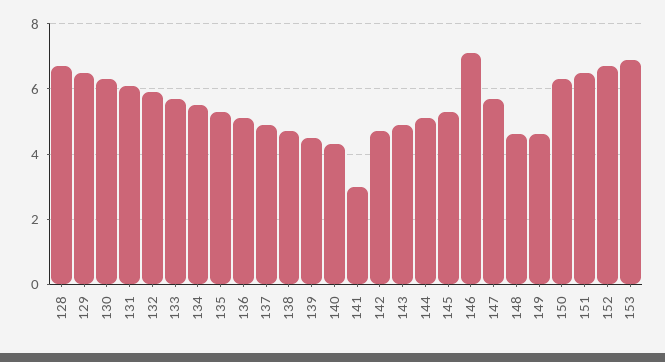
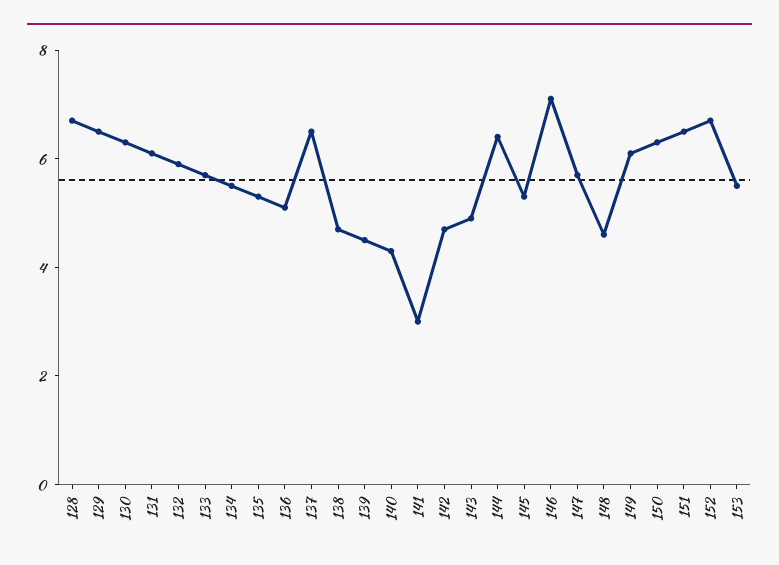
137: 5 -> 6.5
144: 5 -> 6.5
149: 4.5 -> 6
153: 7 -> 5.5

